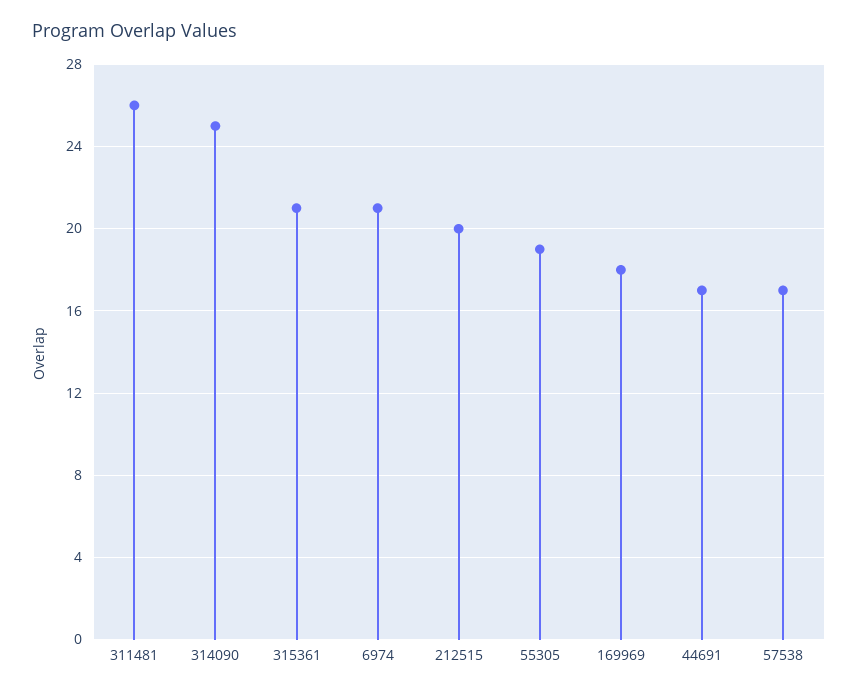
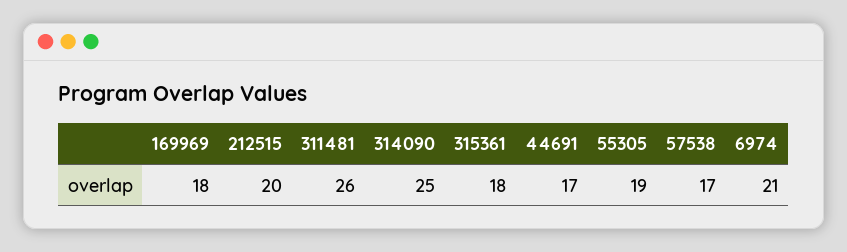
315361: 21 -> 18

